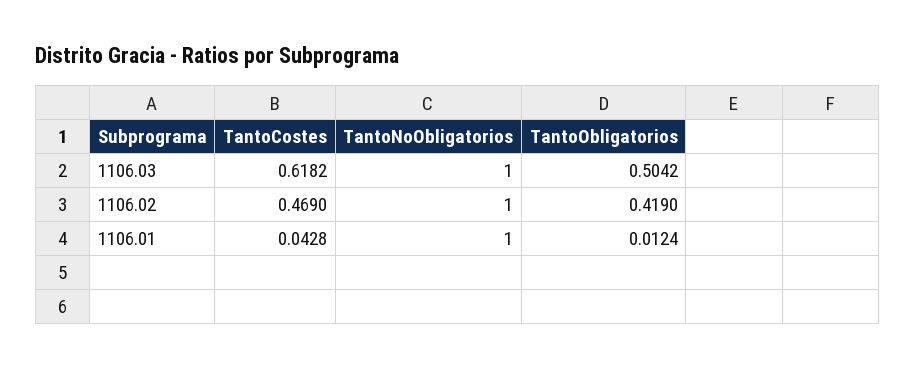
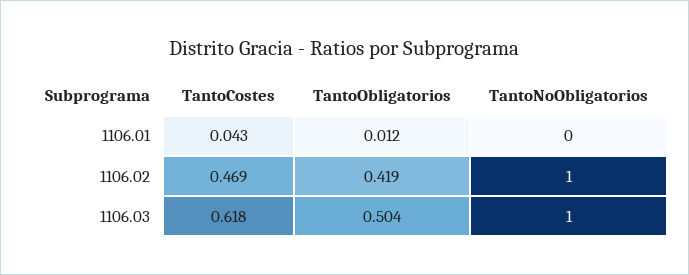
TantoNoObligatorios, 1106.01: 1 -> 0

